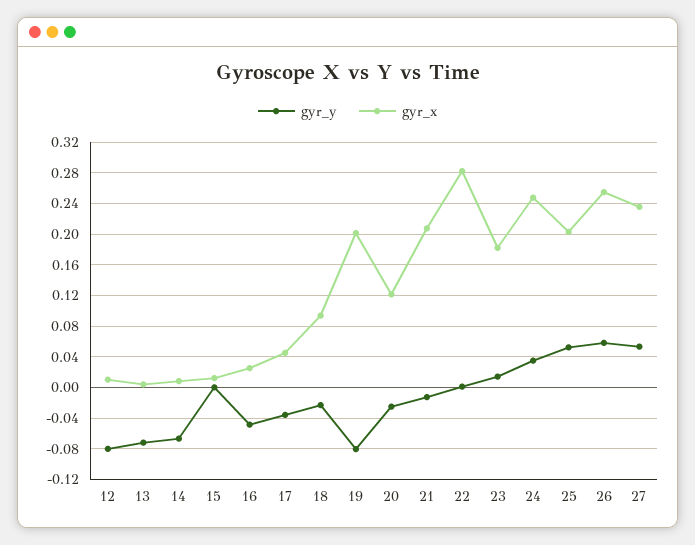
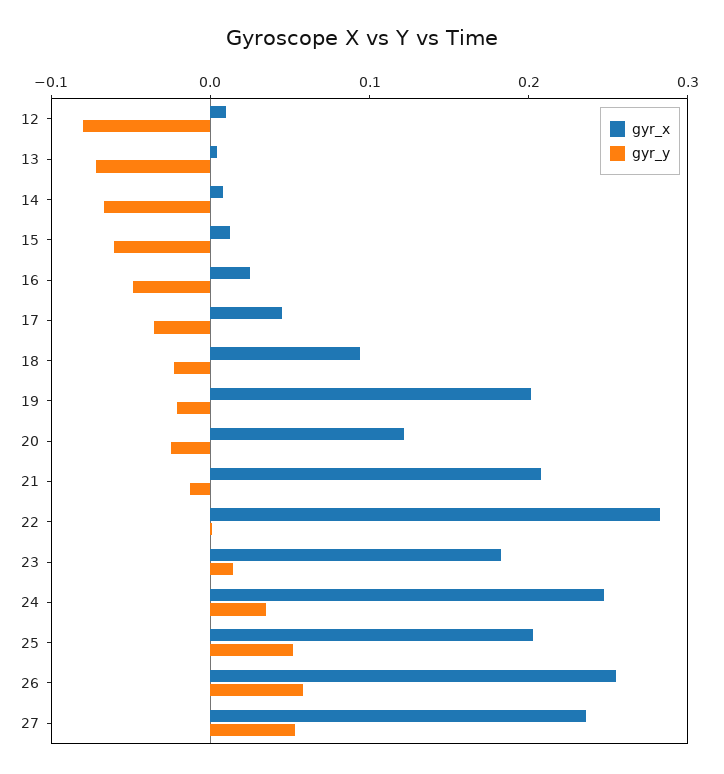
gyr_y, 15: 0 -> -0.06
gyr_y, 19: -0.08 -> -0.02

